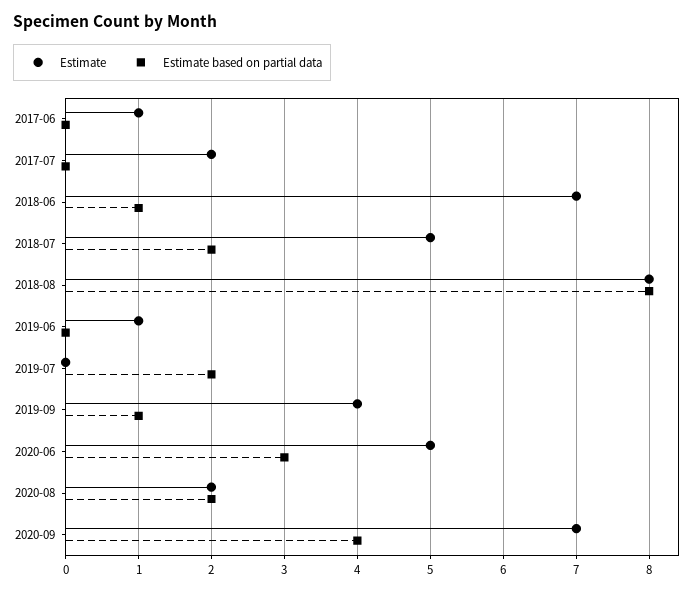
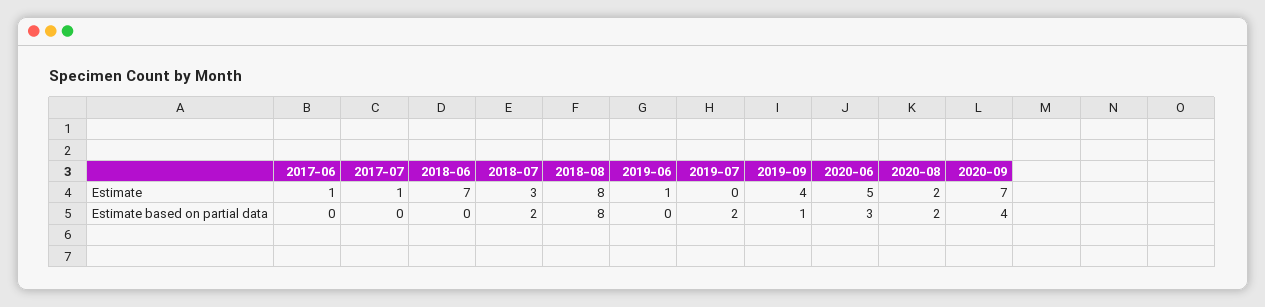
Estimate, 2017-07: 2 -> 1
Estimate based on partial data, 2018-06: 1 -> 0
Estimate, 2018-07: 5 -> 3

